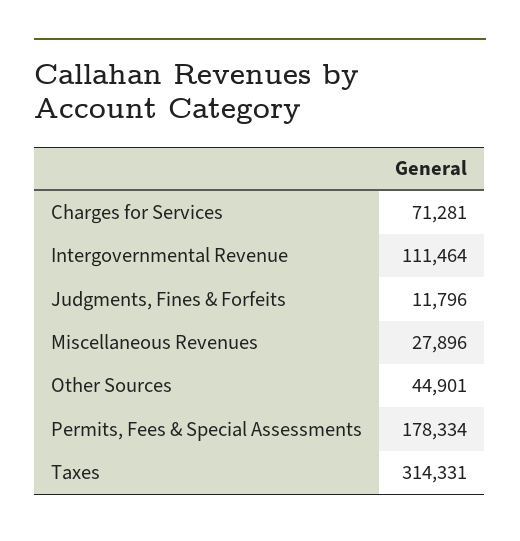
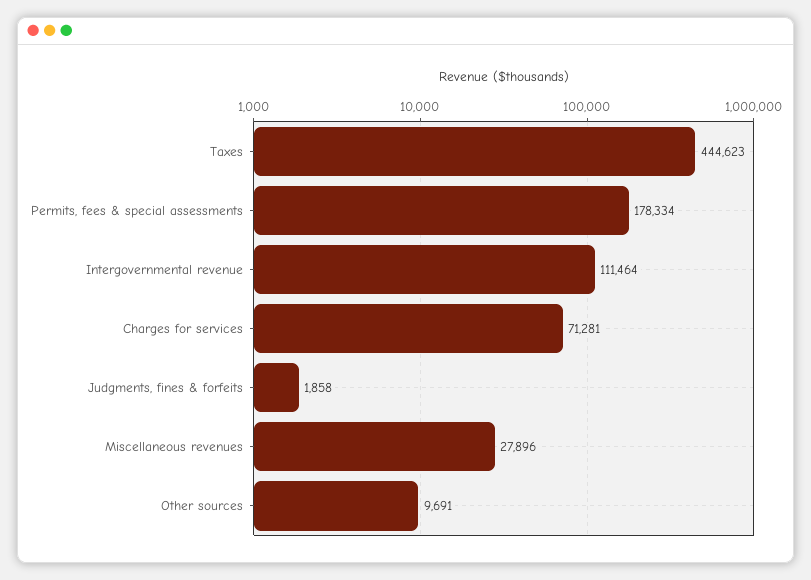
Judgments, Fines & Forfeits: 11796 -> 1858
Other Sources: 44901 -> 9691
Taxes: 314331 -> 444623

